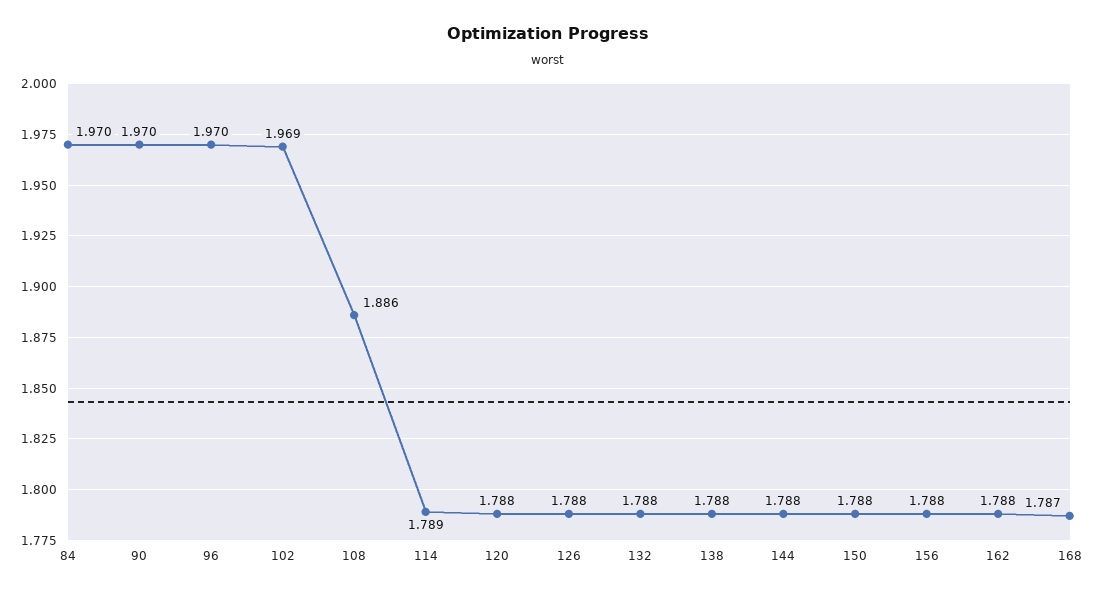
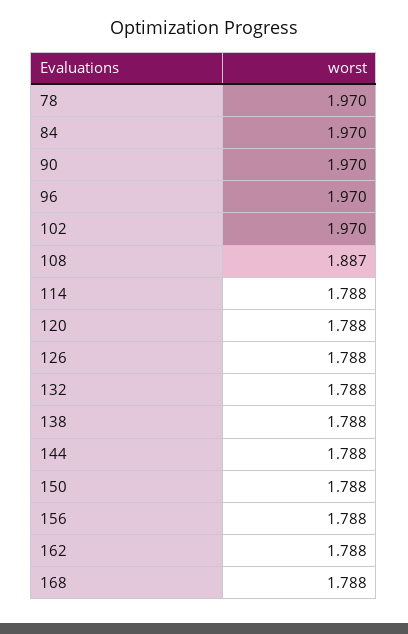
102: 1.969 -> 1.97
108: 1.886 -> 1.887
114: 1.789 -> 1.788
168: 1.787 -> 1.788
78: none -> 1.97

